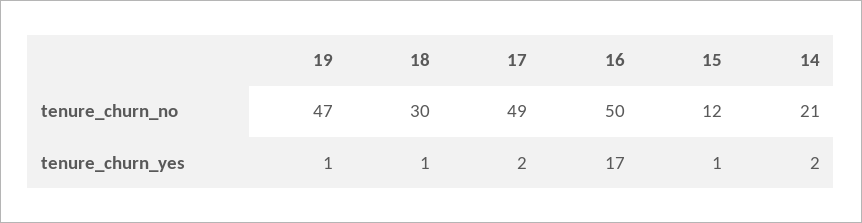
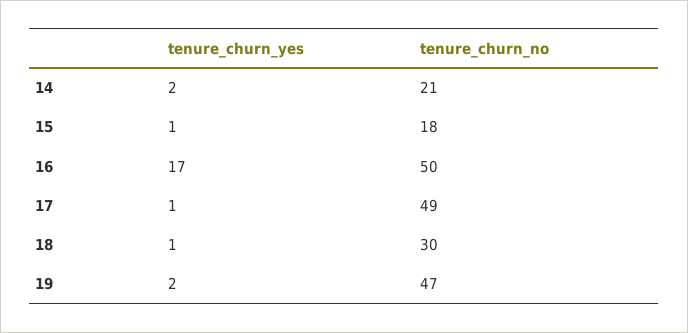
15, tenure_churn_no: 12 -> 18
19, tenure_churn_yes: 1 -> 2
17, tenure_churn_yes: 2 -> 1

